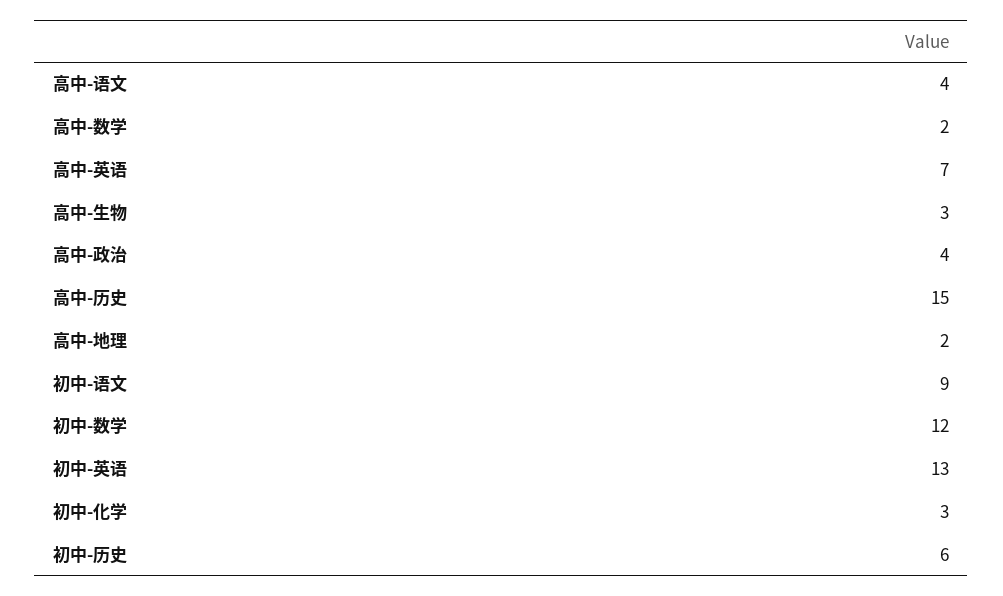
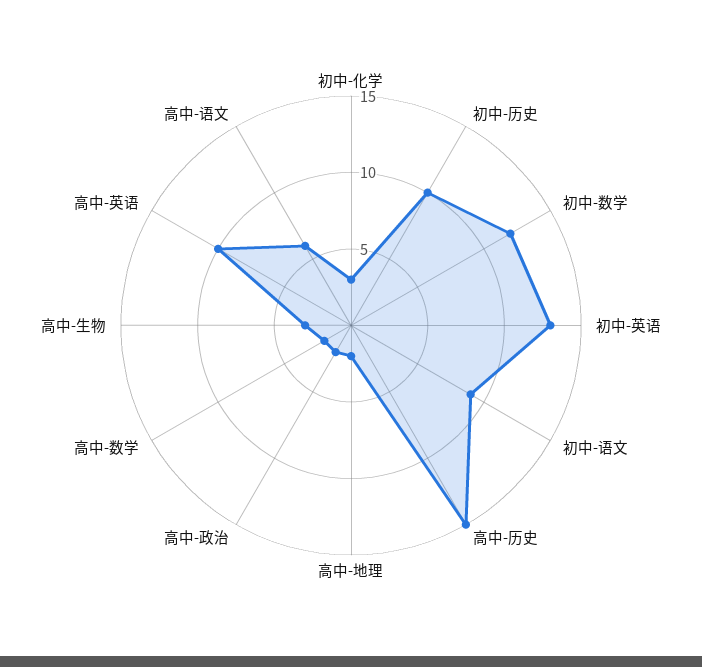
高中-语文: 4 -> 6
高中-英语: 7 -> 10
高中-政治: 4 -> 2
初中-历史: 6 -> 10

